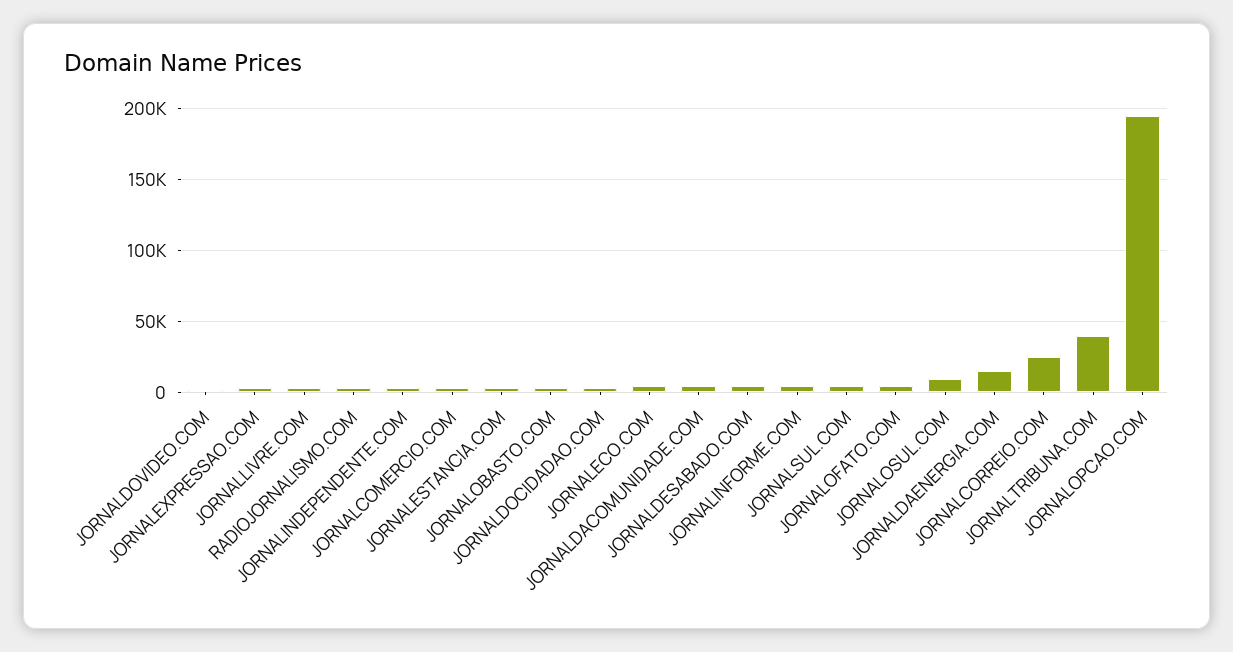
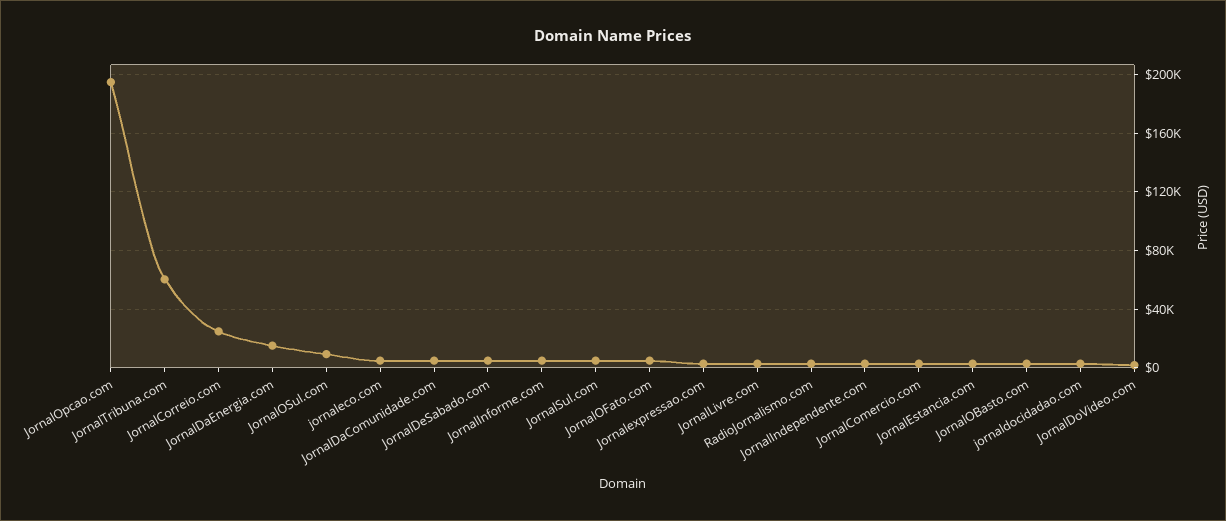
JORNALTRIBUNA.COM: 40000 -> 60000

